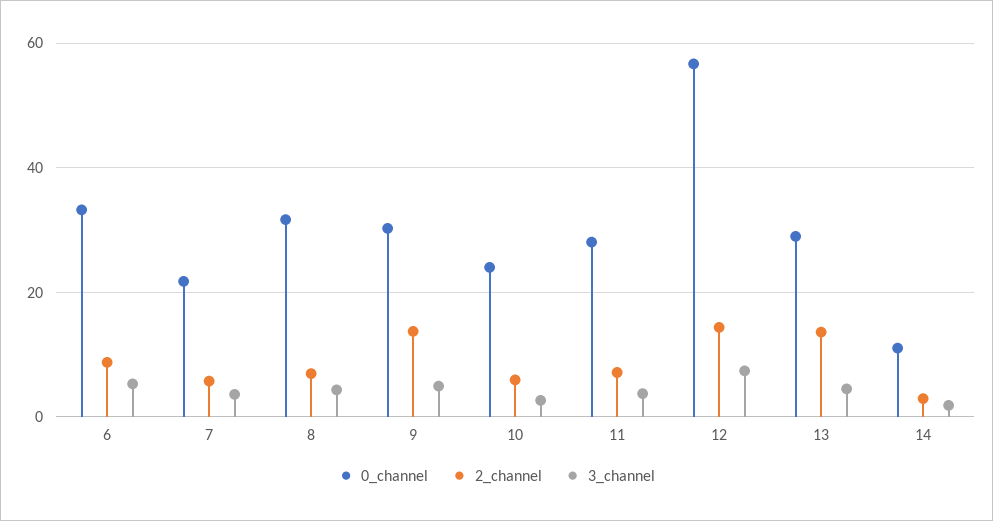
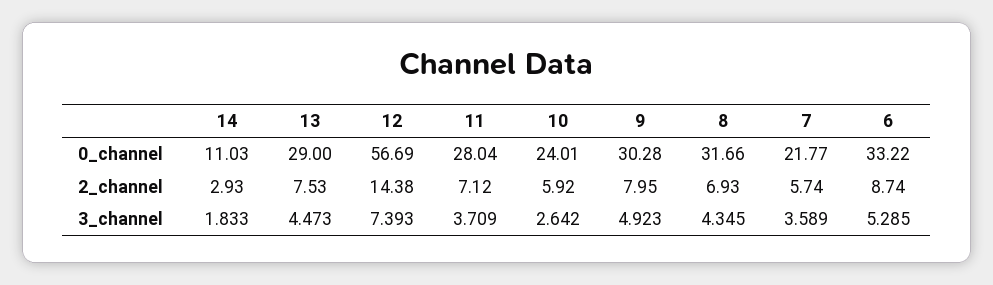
2_channel, 9: 14 -> 7.95
2_channel, 13: 14 -> 7.53

